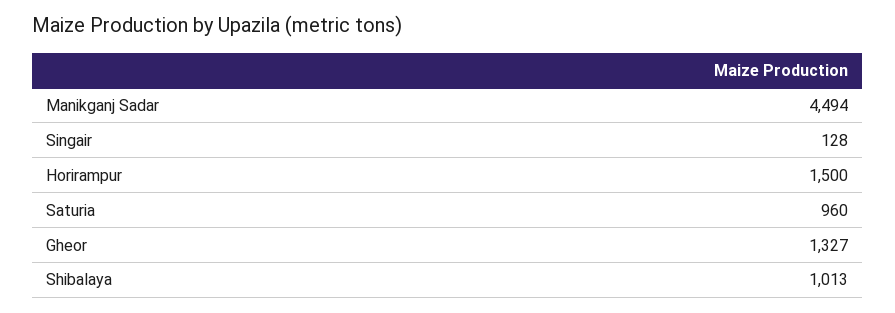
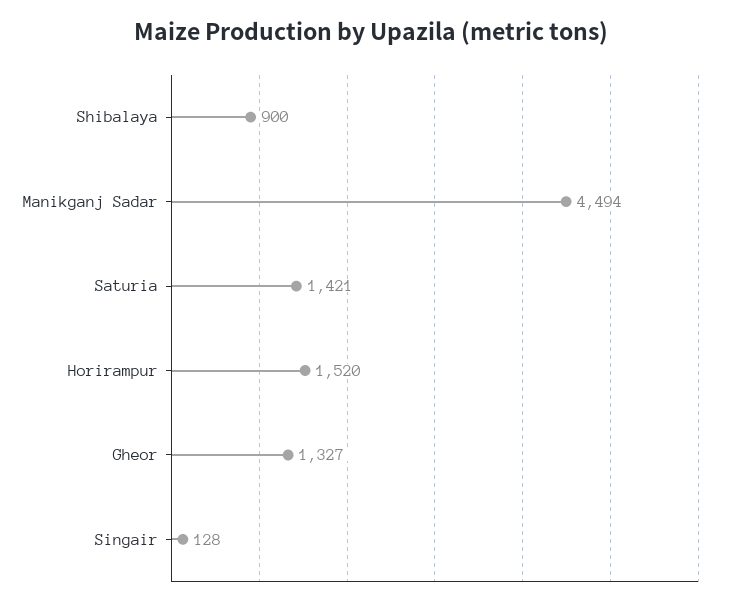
Horirampur: 1500 -> 1520
Saturia: 960 -> 1421
Shibalaya: 1013 -> 900

